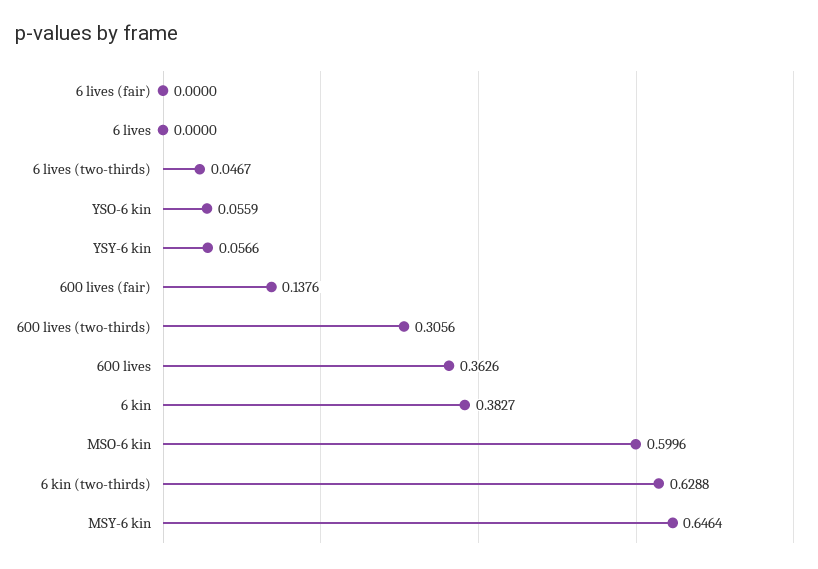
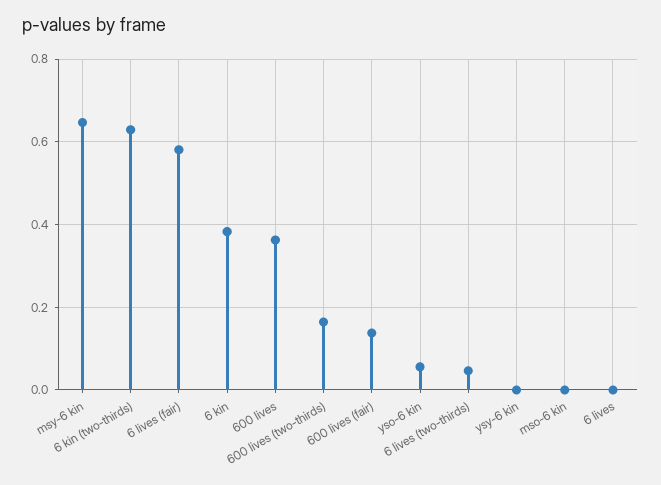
6 lives (fair): 0 -> 0.58
YSY-6 kin: 0.0566 -> 0
600 lives (two-thirds): 0.3056 -> 0.16
MSO-6 kin: 0.5996 -> 0

